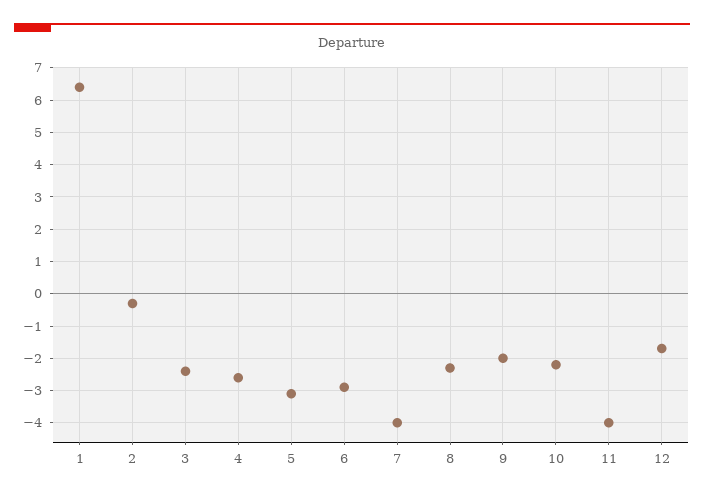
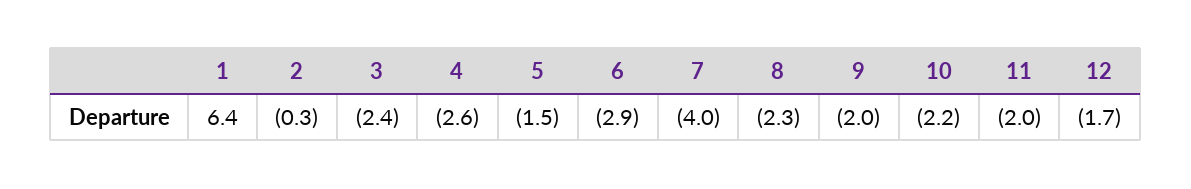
5: -3 -> -1.5
11: -4 -> -2

